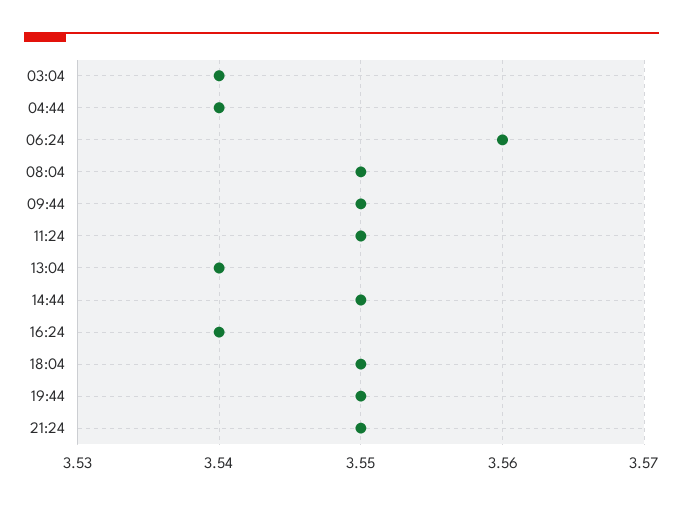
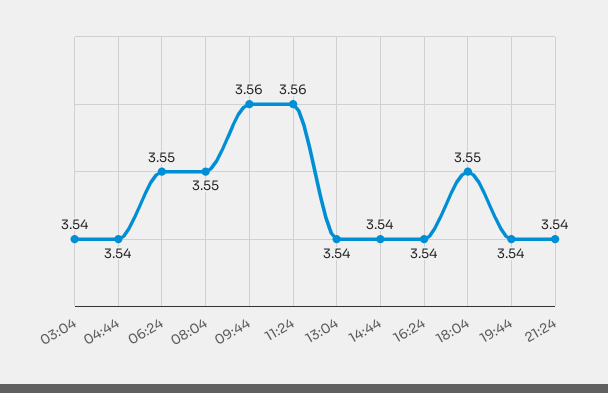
06:24: 3.56 -> 3.55
09:44: 3.55 -> 3.56
11:24: 3.55 -> 3.56
14:44: 3.55 -> 3.54
19:44: 3.55 -> 3.54
21:24: 3.55 -> 3.54

